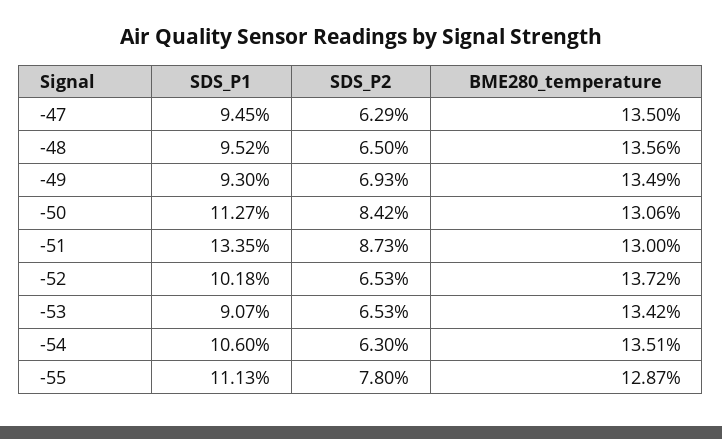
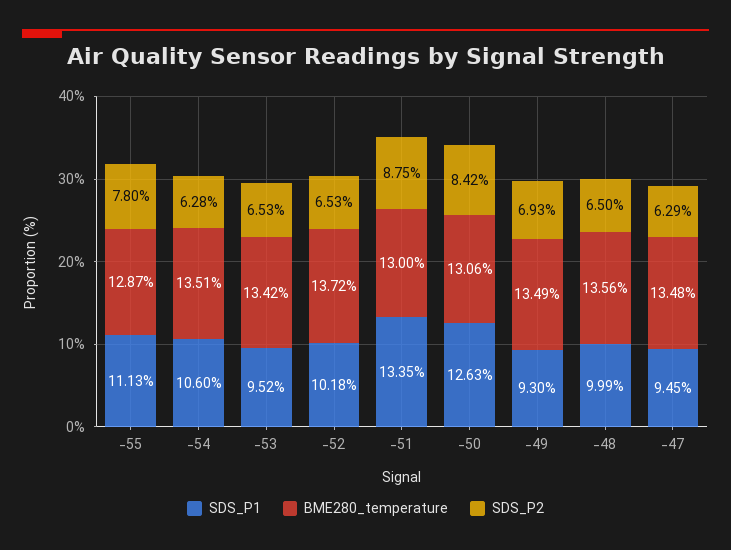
BME280_temperature, -47: 13.5 -> 13.48
SDS_P1, -48: 9.52 -> 9.99
SDS_P1, -50: 11.27 -> 12.63
SDS_P2, -51: 8.73 -> 8.75
SDS_P1, -53: 9.07 -> 9.52
SDS_P2, -54: 6.3 -> 6.28

